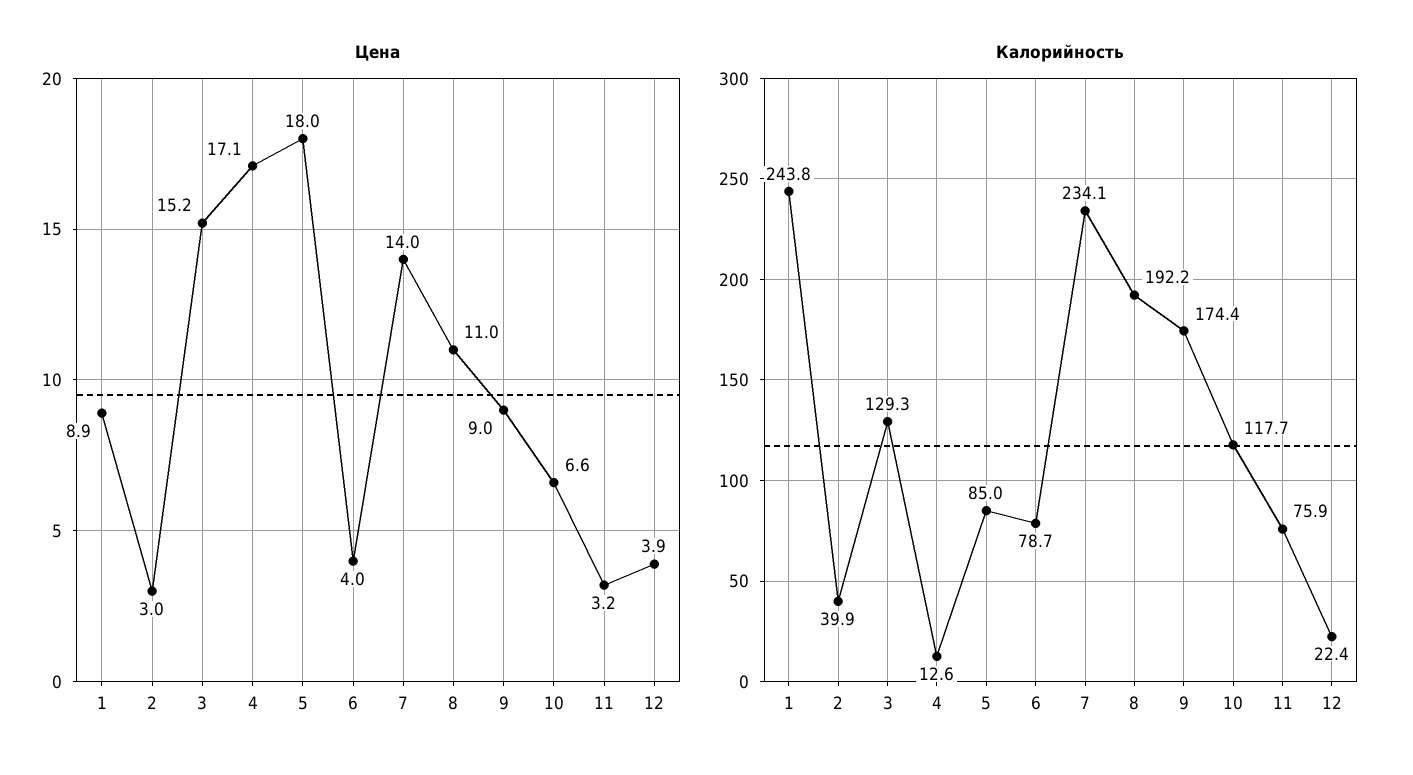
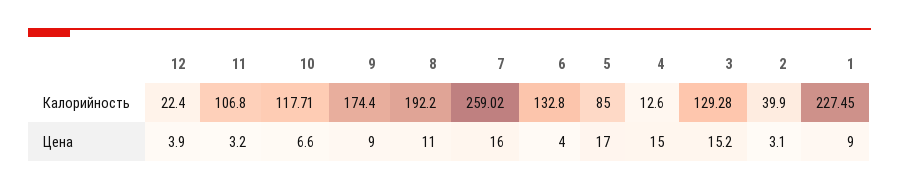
Цена, 1: 8.9 -> 9
Цена, 2: 3 -> 3.1
Цена, 4: 17.1 -> 15
Цена, 5: 18 -> 17
Цена, 7: 14 -> 16
Калорийность, 1: 243.8 -> 227.45
Калорийность, 6: 78.7 -> 132.8
Калорийность, 7: 234.1 -> 259.02
Калорийность, 11: 75.9 -> 106.8

